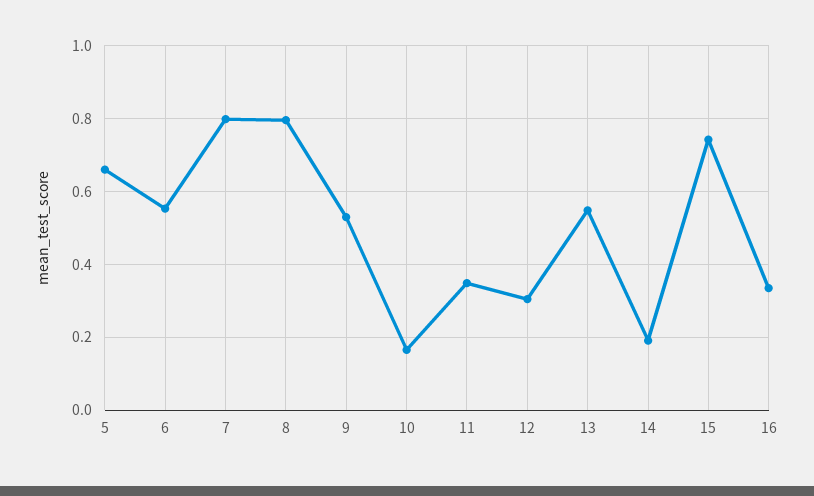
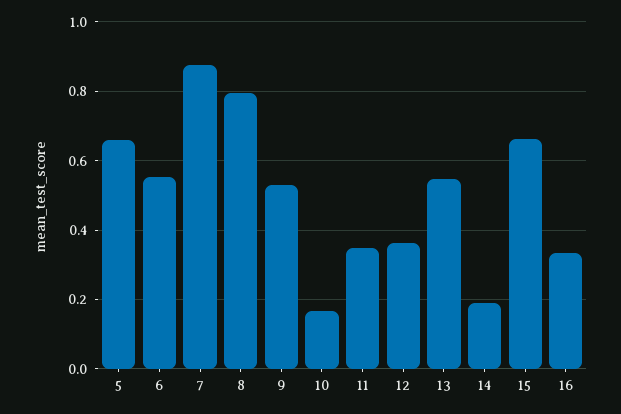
7: 0.8 -> 0.88
12: 0.3 -> 0.36
15: 0.74 -> 0.66

